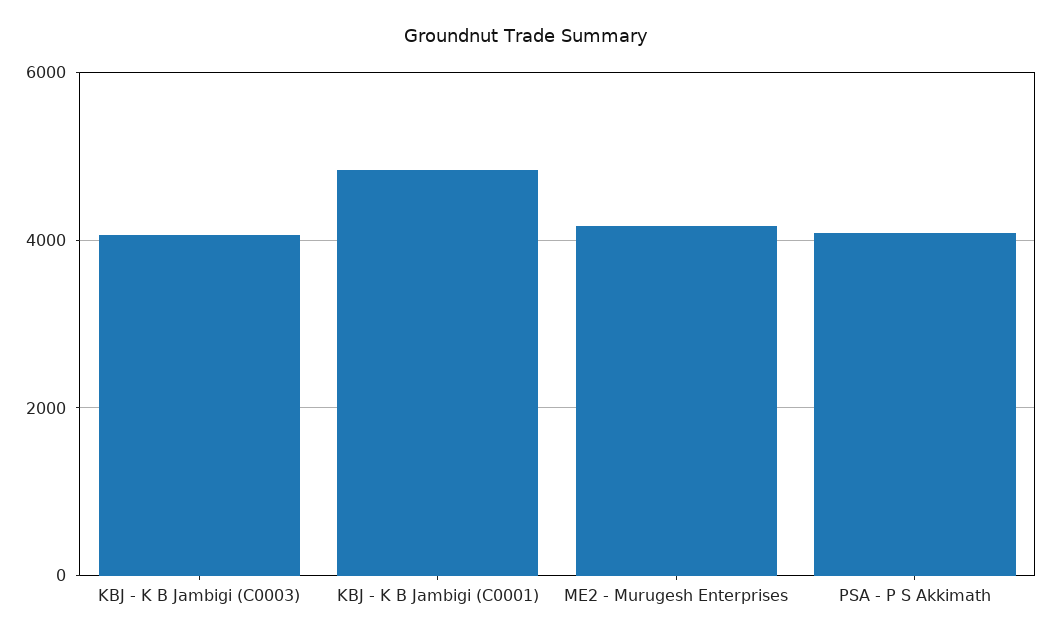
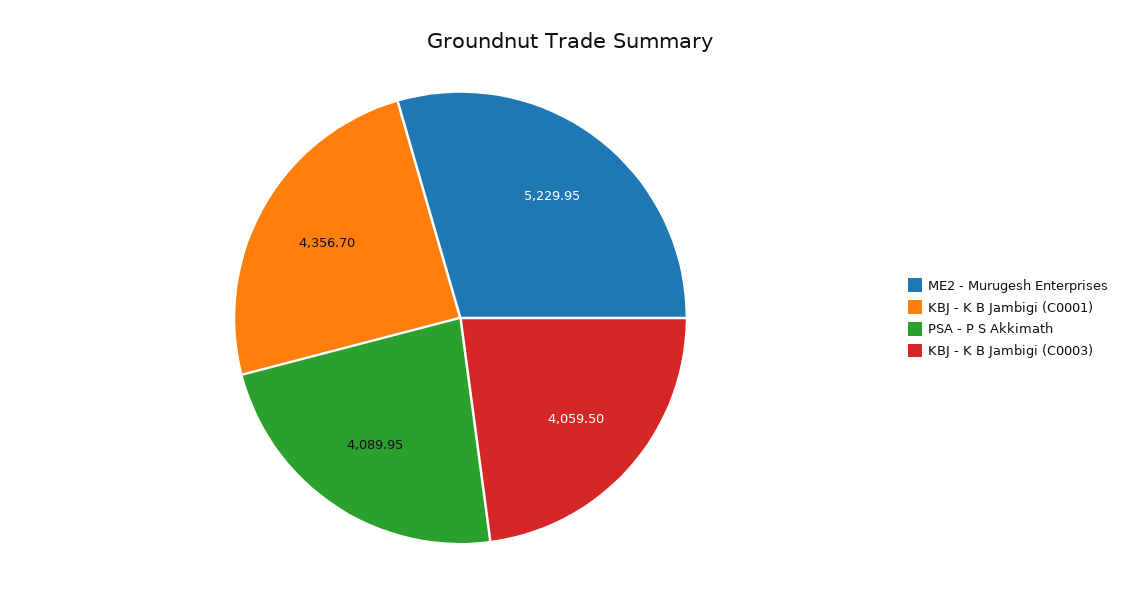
KBJ - K B Jambigi (C0001): 4800 -> 4356.7
ME2 - Murugesh Enterprises: 4200 -> 5229.95

